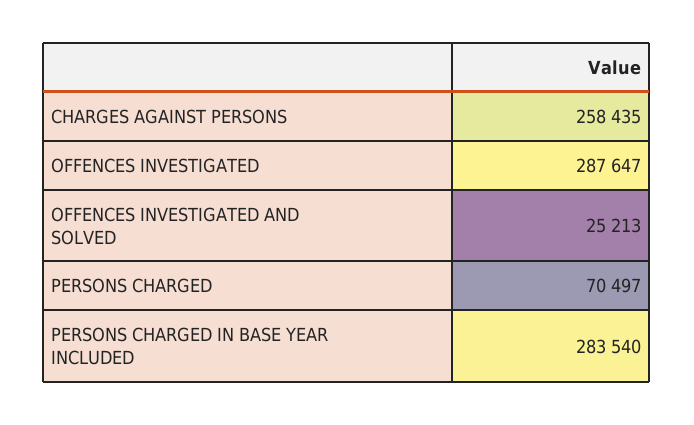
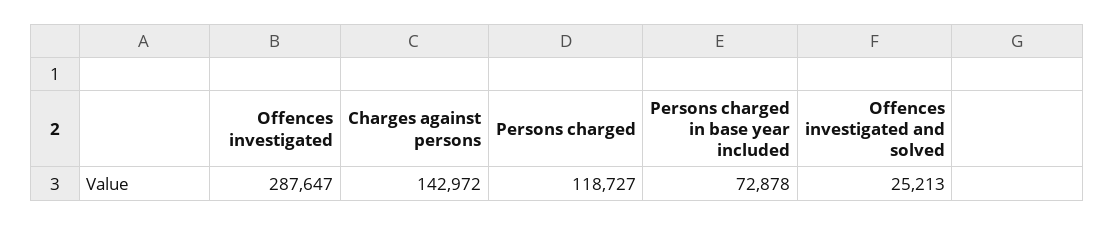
CHARGES AGAINST PERSONS: 258435 -> 142972
PERSONS CHARGED: 70497 -> 118727
PERSONS CHARGED IN BASE YEAR INCLUDED: 283540 -> 72878

